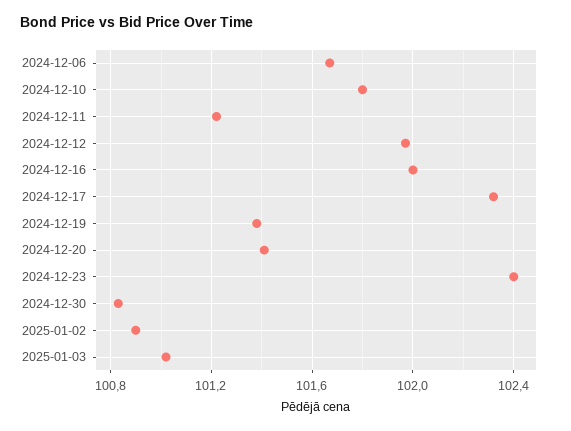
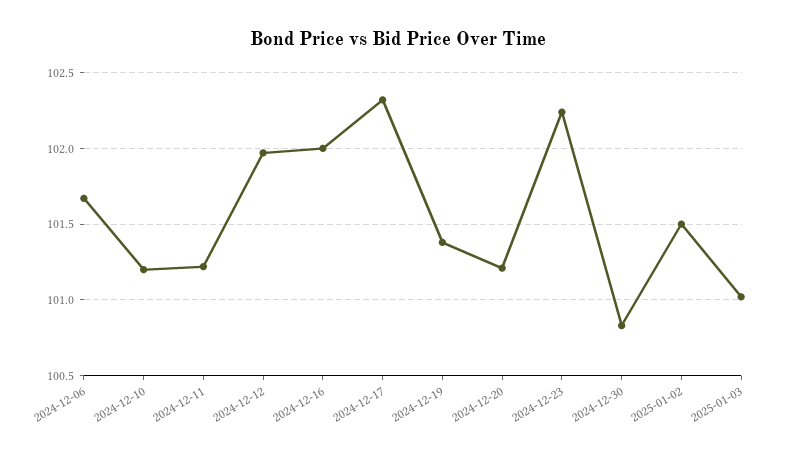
2024-12-10: 101.8 -> 101.2
2024-12-20: 101.4 -> 101.2
2024-12-23: 102.4 -> 102.25
2025-01-02: 100.9 -> 101.5

